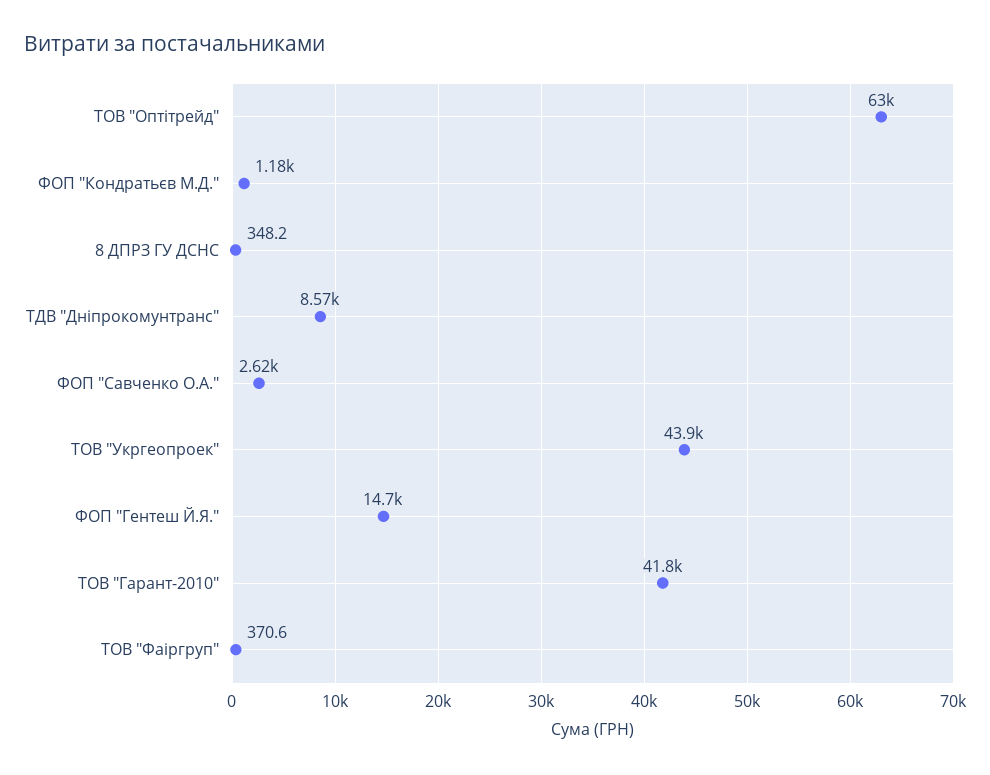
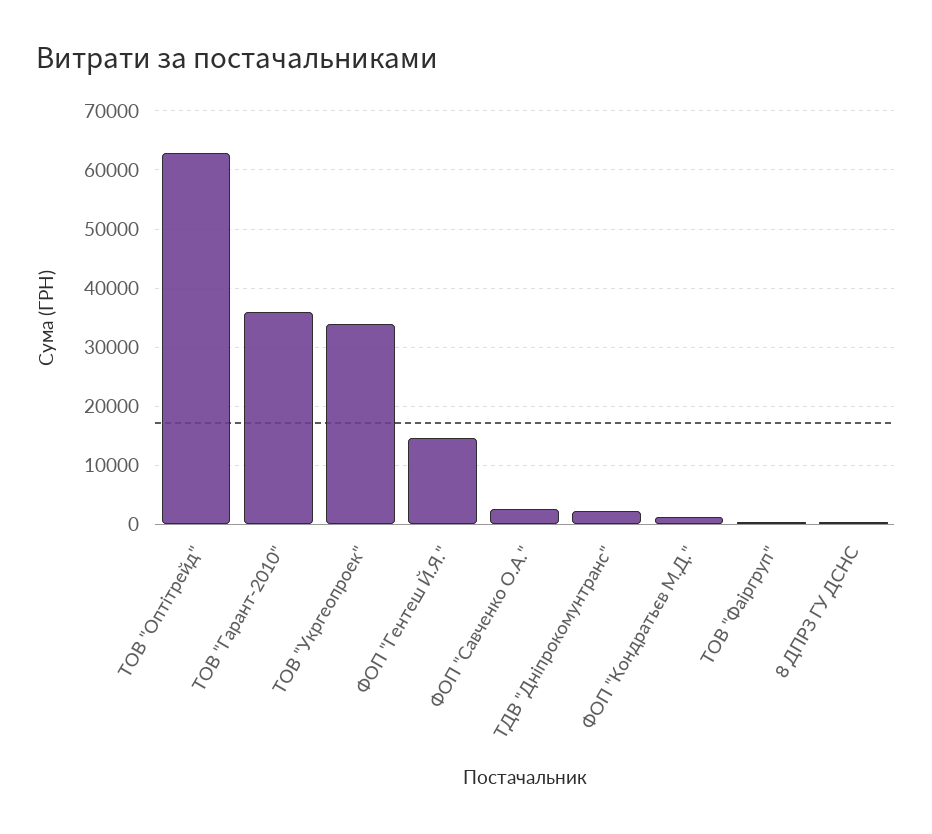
ТДВ "Дніпрокомунтранс": 8570 -> 2000
ТОВ "Укргеопроек": 43900 -> 34000
ТОВ "Гарант-2010": 41800 -> 36000

